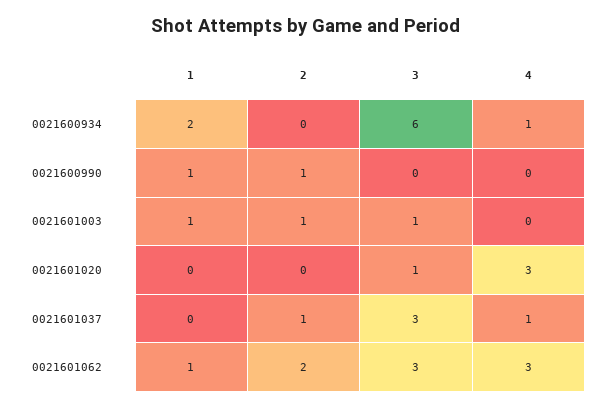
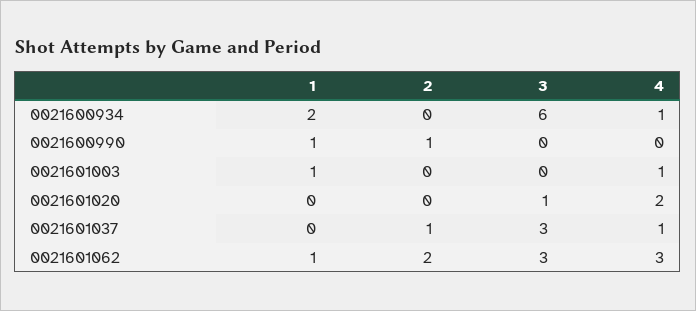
2, 0021601003: 1 -> 0
3, 0021601003: 1 -> 0
4, 0021601003: 0 -> 1
4, 0021601020: 3 -> 2

